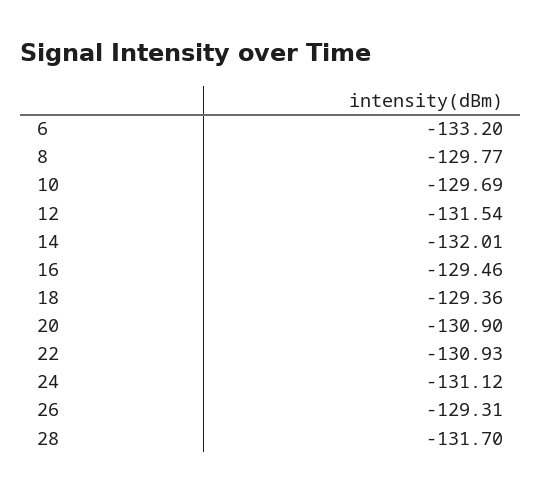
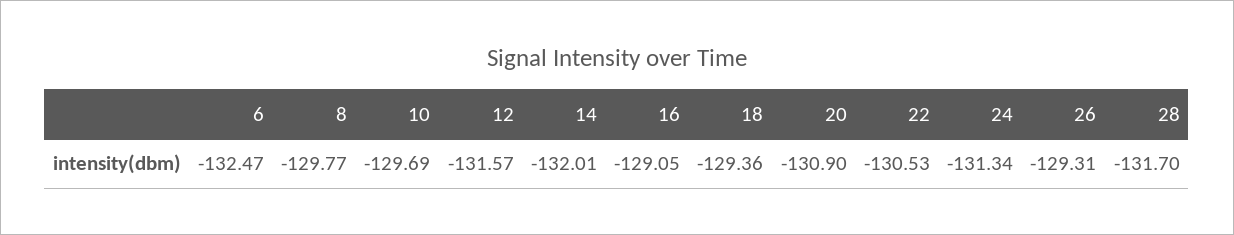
6: -133.2 -> -132.47
12: -131.54 -> -131.57
16: -129.46 -> -129.05
22: -130.93 -> -130.53
24: -131.12 -> -131.34

